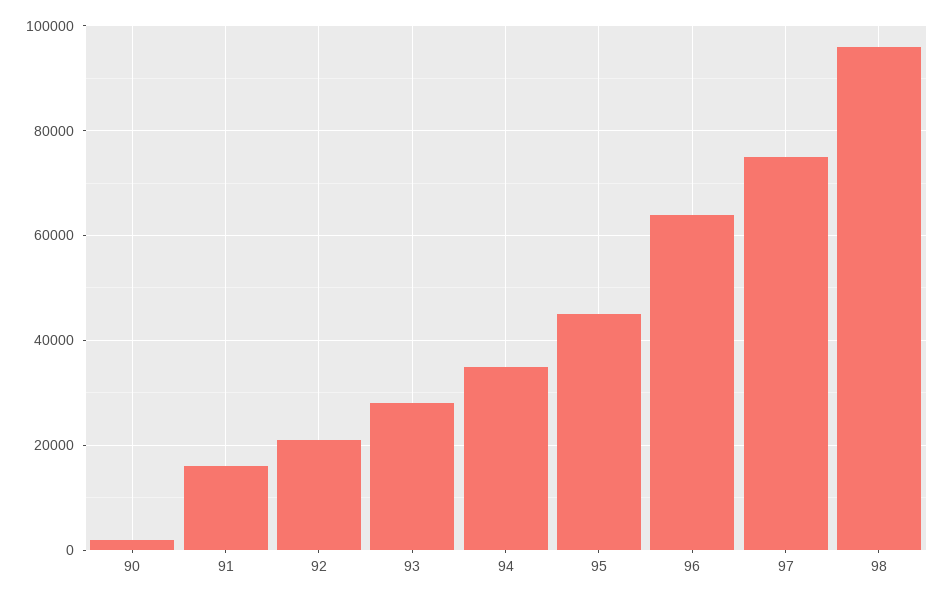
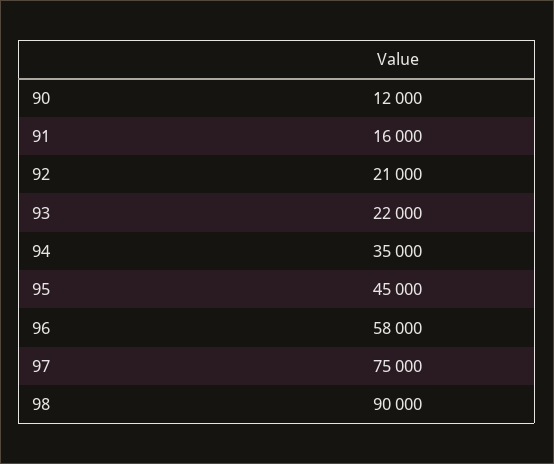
90: 2000 -> 12000
93: 28000 -> 22000
96: 64000 -> 58000
98: 96000 -> 90000

